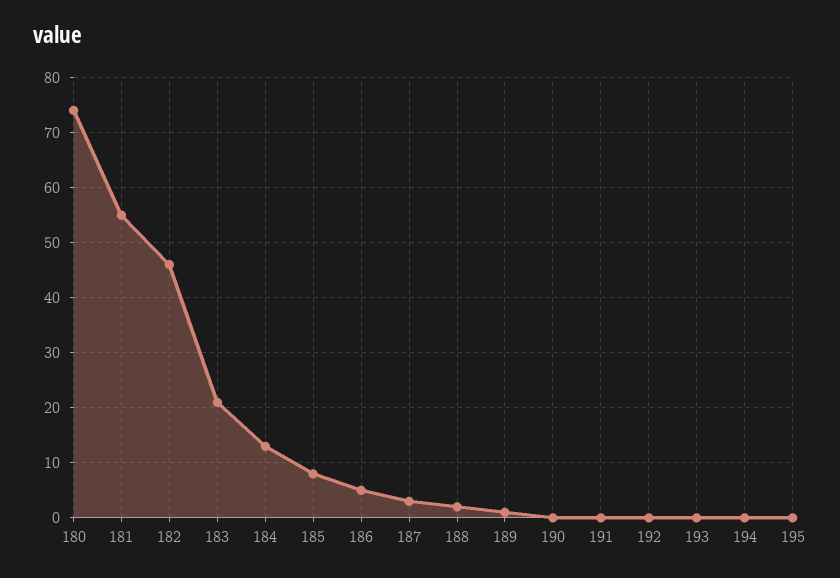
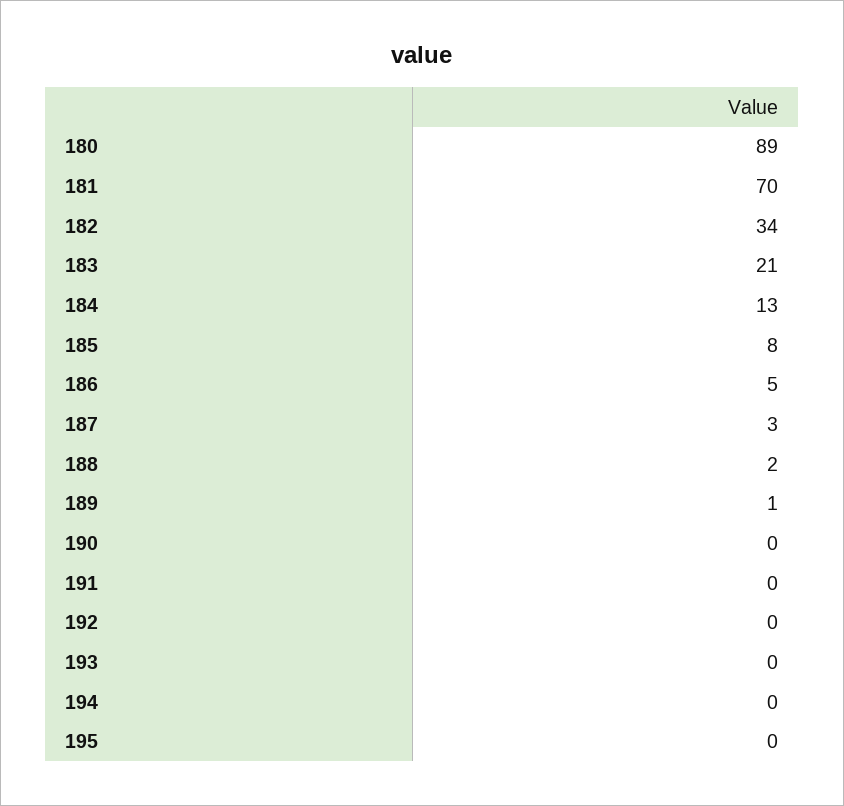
180: 75 -> 89
181: 55 -> 70
182: 45 -> 34

